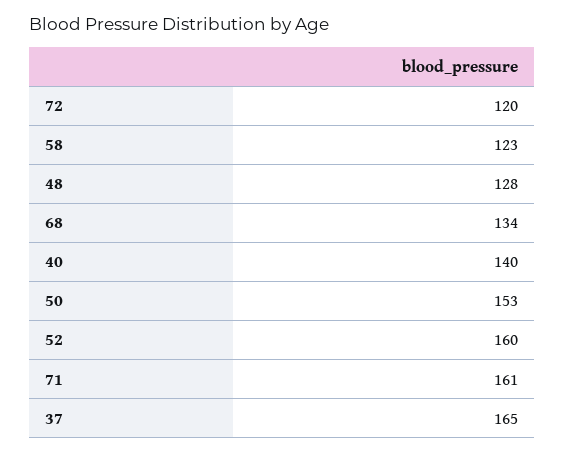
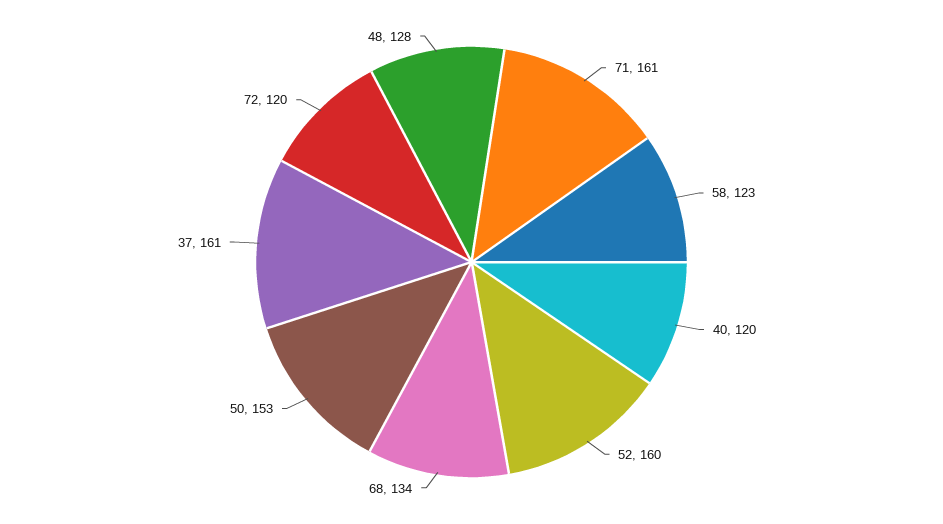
40: 140 -> 120
37: 165 -> 161

